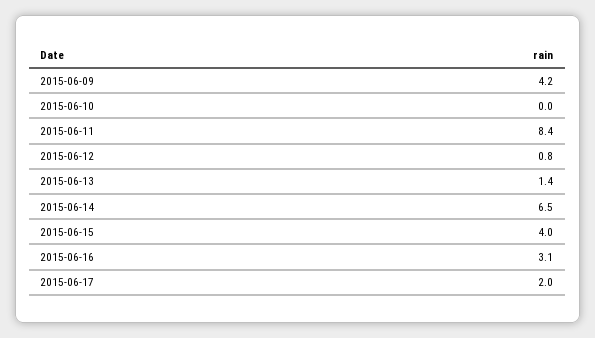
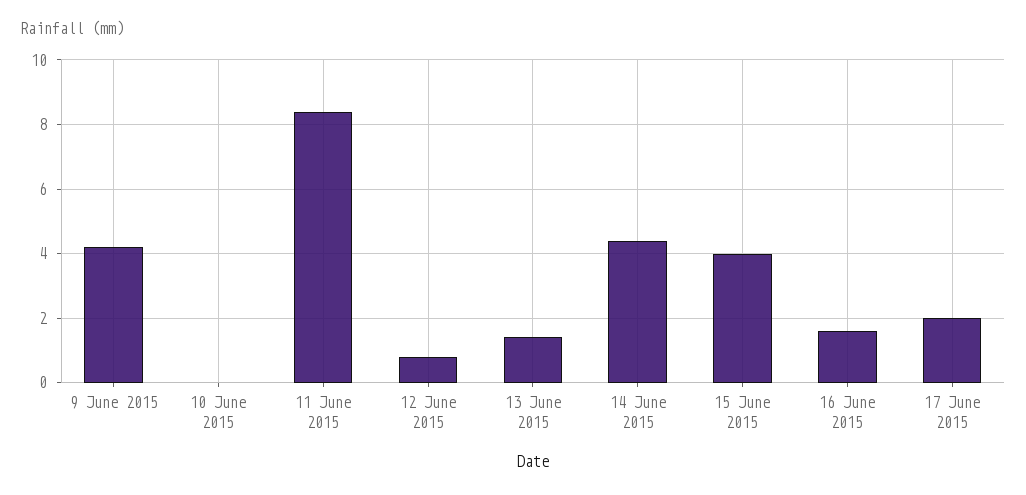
2015-06-14: 6.5 -> 4.5
2015-06-16: 3.1 -> 1.5

